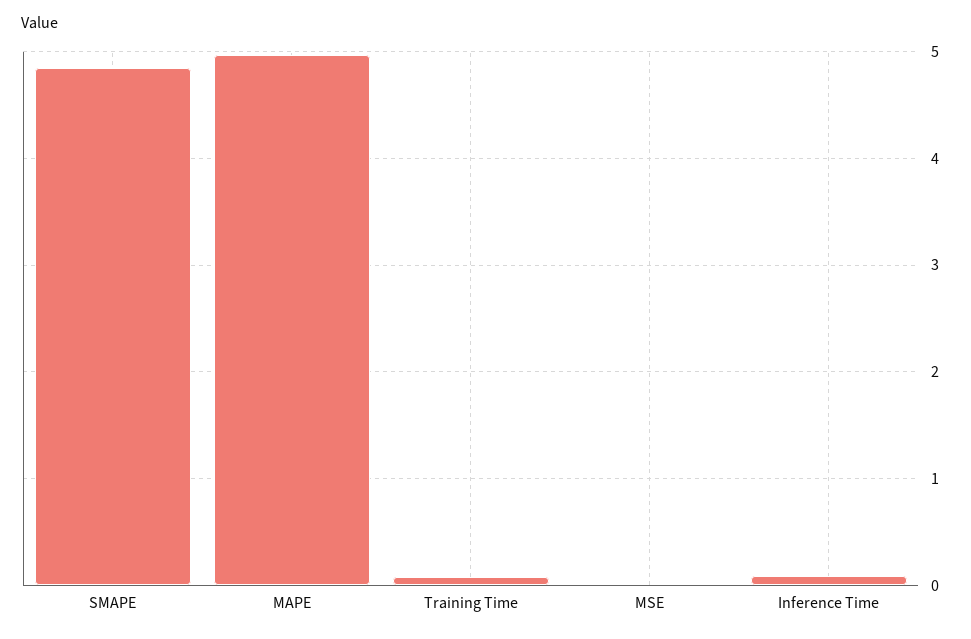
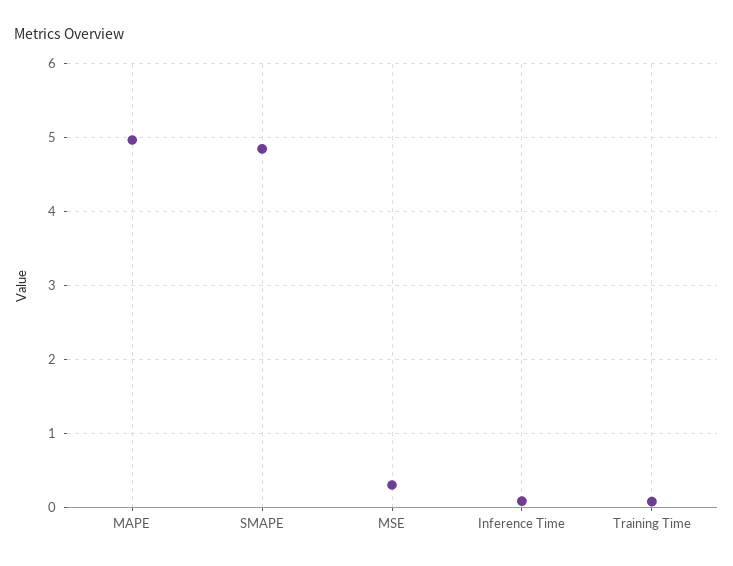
MSE: 0 -> 0.3

